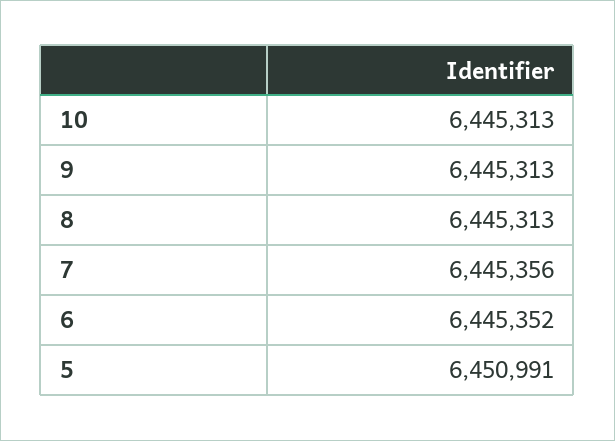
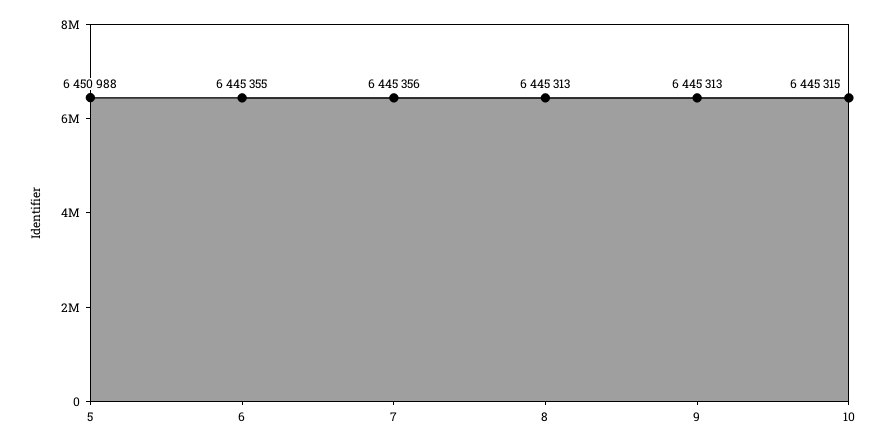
10: 6445313 -> 6445315
6: 6445352 -> 6445355
5: 6450991 -> 6450988

